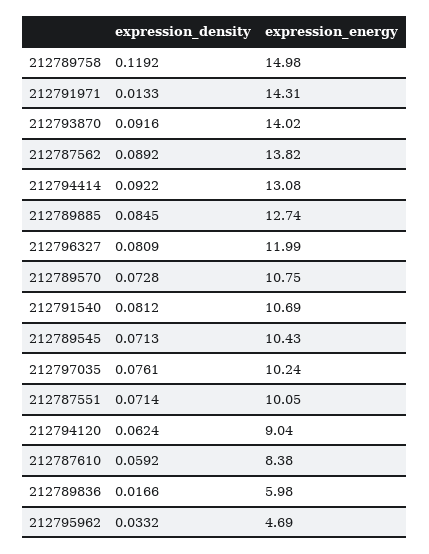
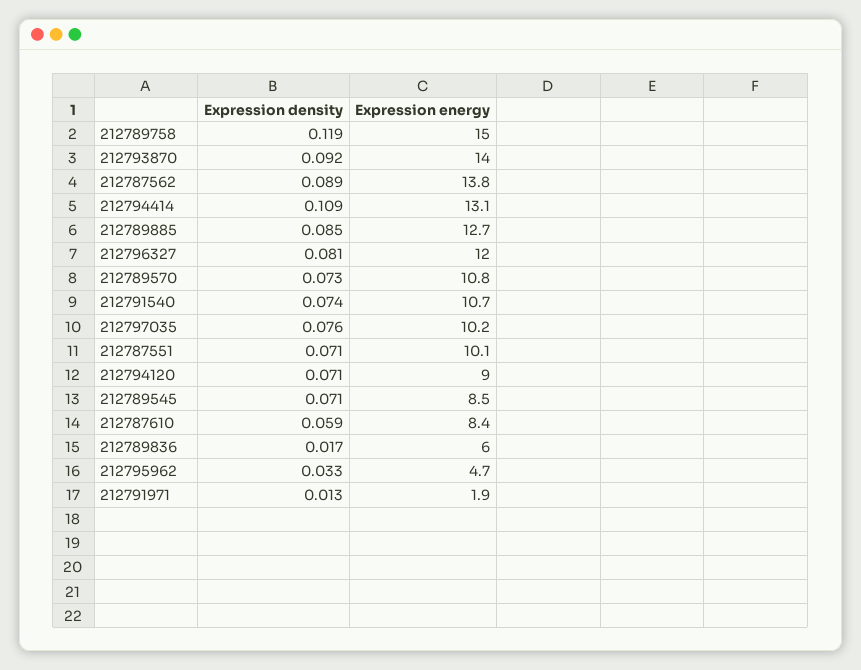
expression_energy, 212791971: 14.31 -> 1.9
expression_density, 212794414: 0.0922 -> 0.109
expression_density, 212791540: 0.0812 -> 0.074
expression_energy, 212789545: 10.43 -> 8.5
expression_density, 212794120: 0.0624 -> 0.071

